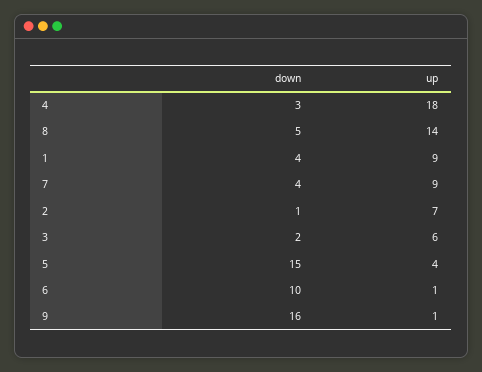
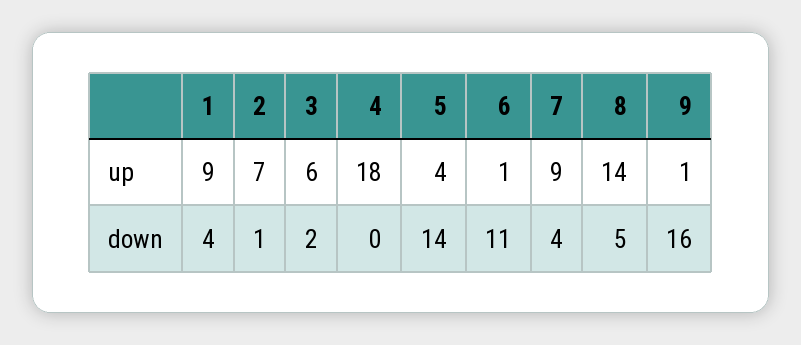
down, 4: 3 -> 0
down, 5: 15 -> 14
down, 6: 10 -> 11

